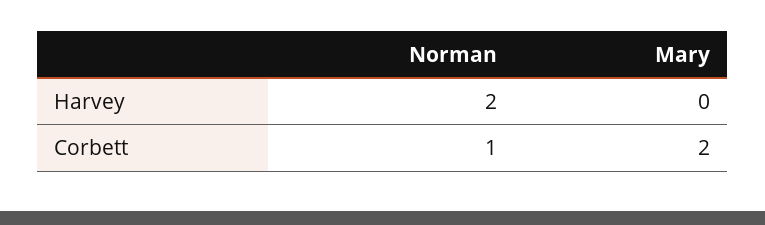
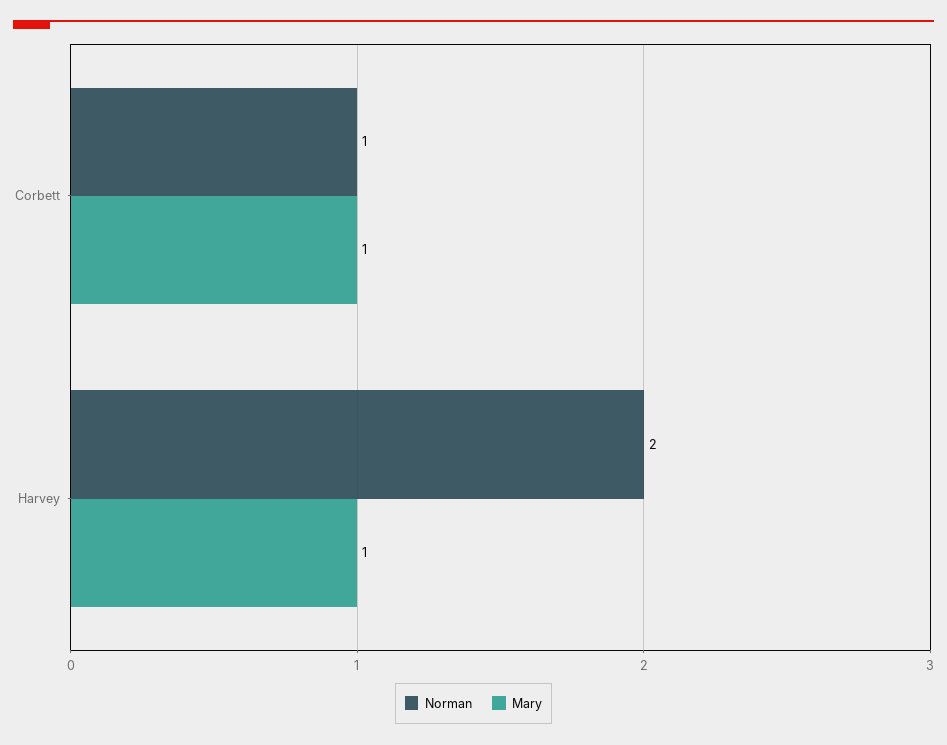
Mary, Harvey: 0 -> 1
Mary, Corbett: 2 -> 1

